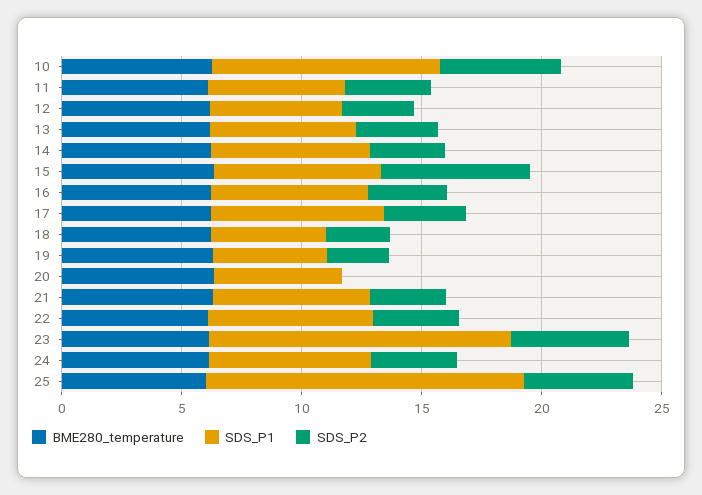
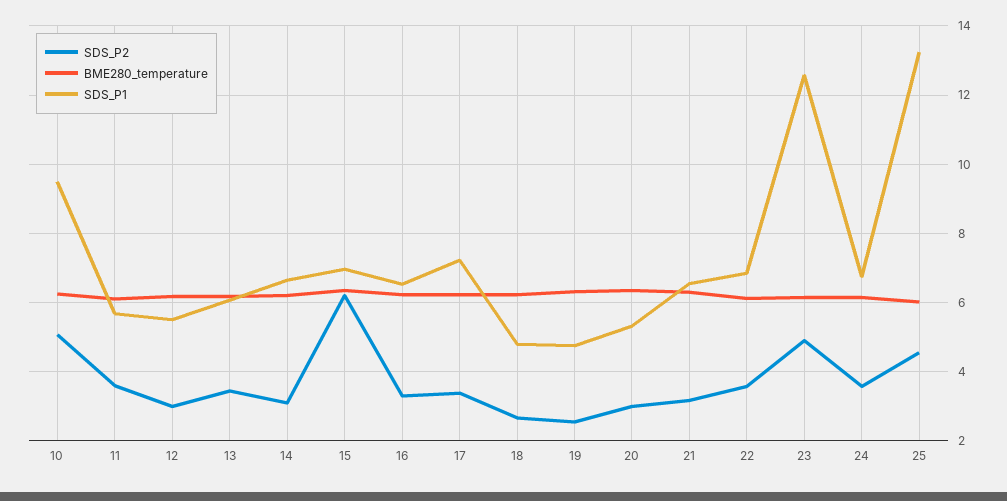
SDS_P2, 20: 0 -> 3

